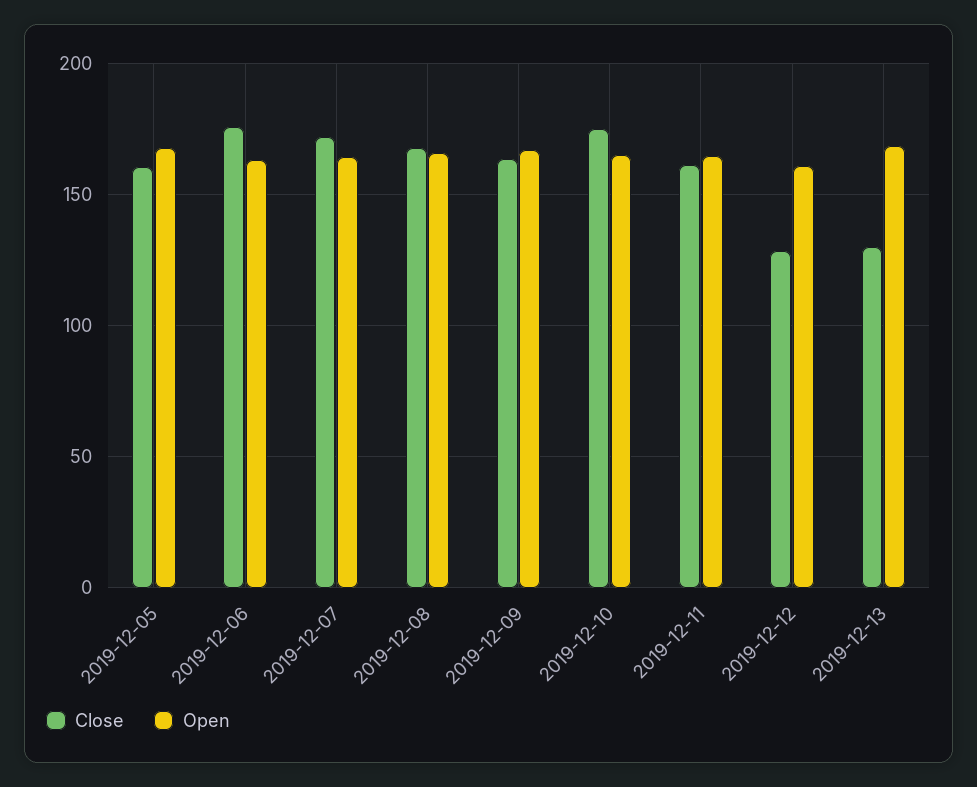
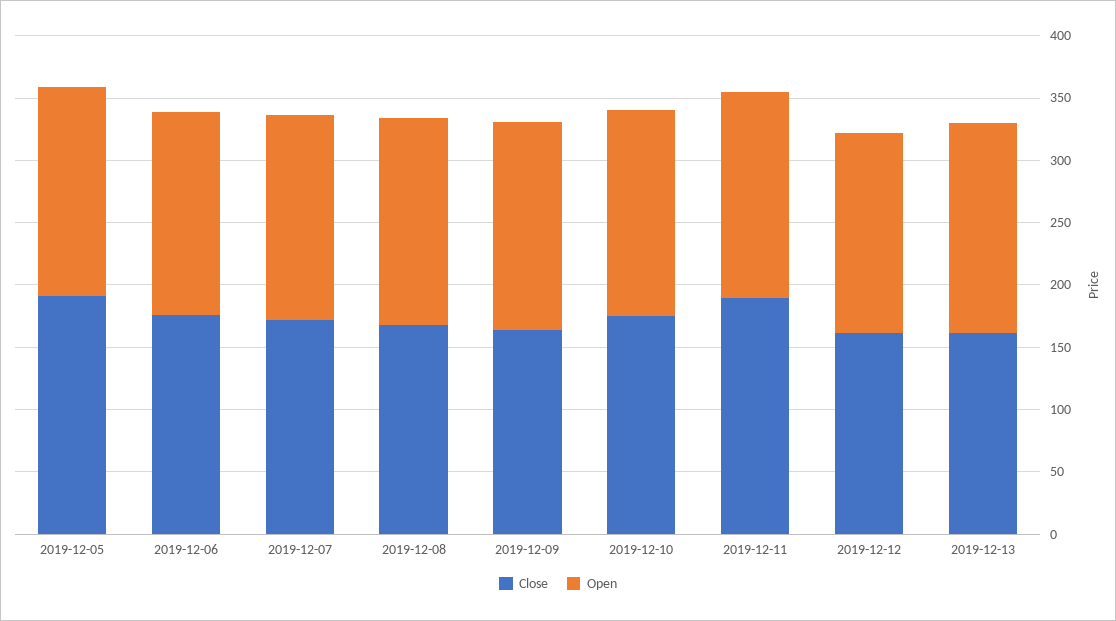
Close, 2019-12-05: 160 -> 190
Close, 2019-12-11: 160 -> 190
Close, 2019-12-12: 130 -> 160
Close, 2019-12-13: 130 -> 160

